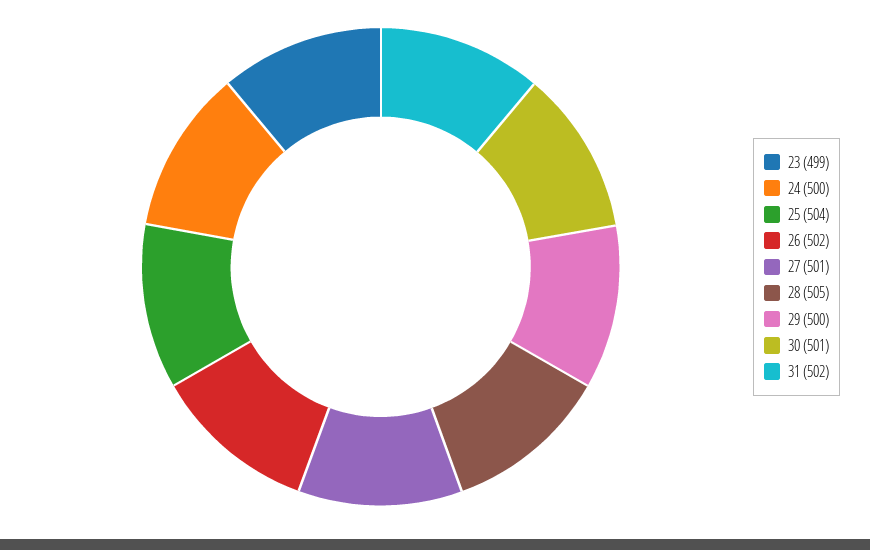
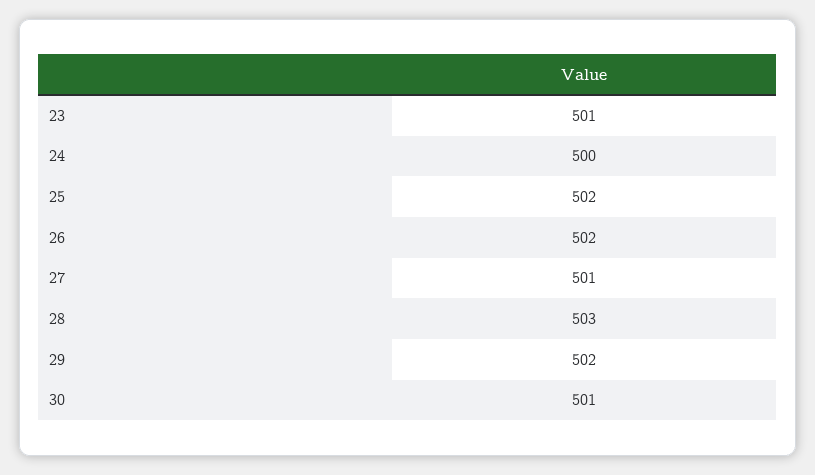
23: 499 -> 501
25: 504 -> 502
28: 505 -> 503
29: 500 -> 502
31: 502 -> none

